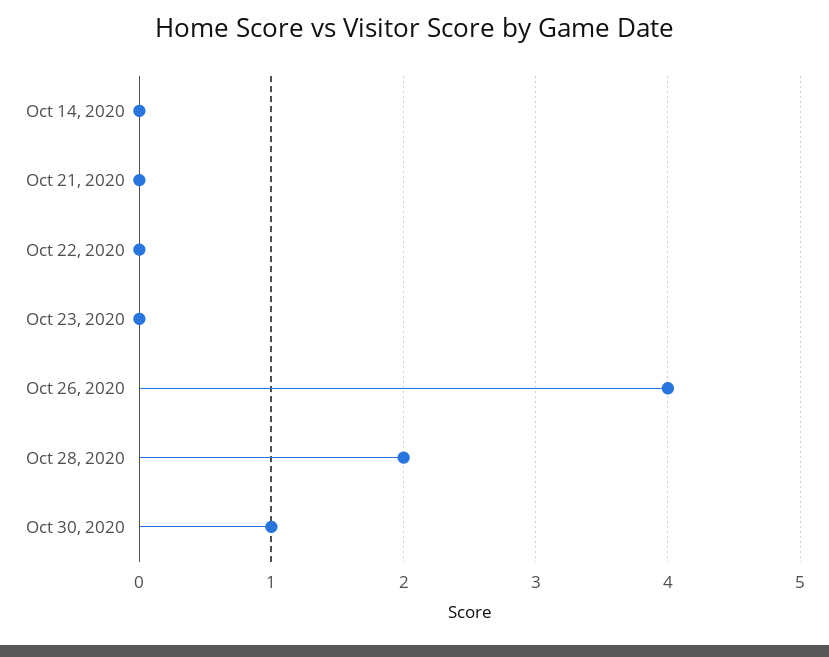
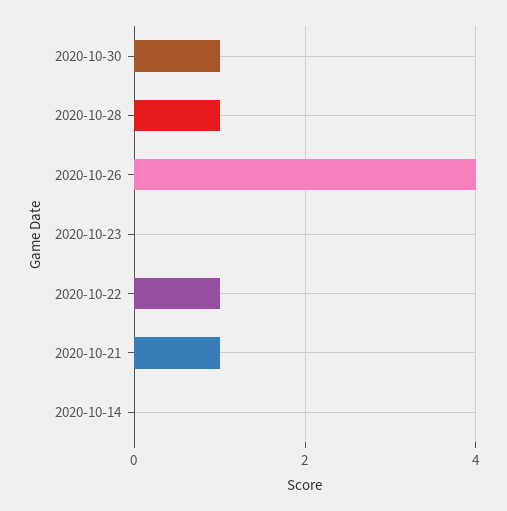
Oct 21, 2020: 0 -> 1
Oct 22, 2020: 0 -> 1
Oct 28, 2020: 2 -> 1

